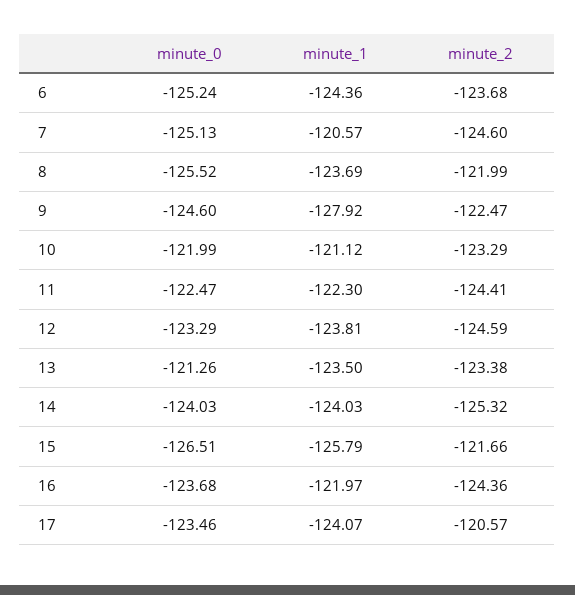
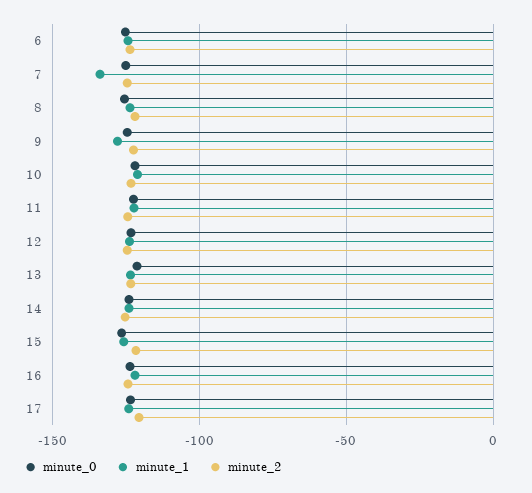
minute_1, 7: -120.57 -> -135

